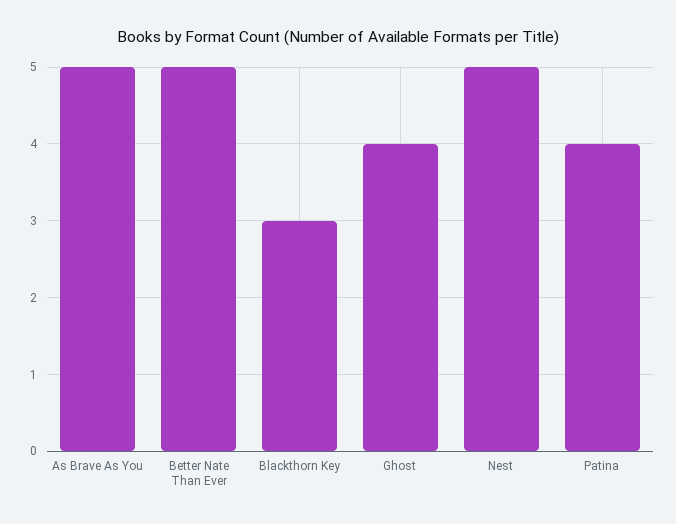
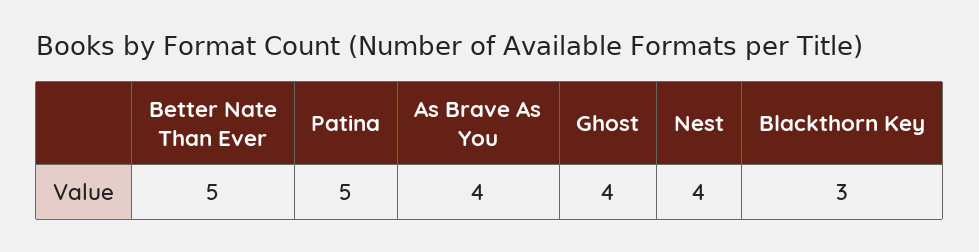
As Brave As You: 5 -> 4
Nest: 5 -> 4
Patina: 4 -> 5

